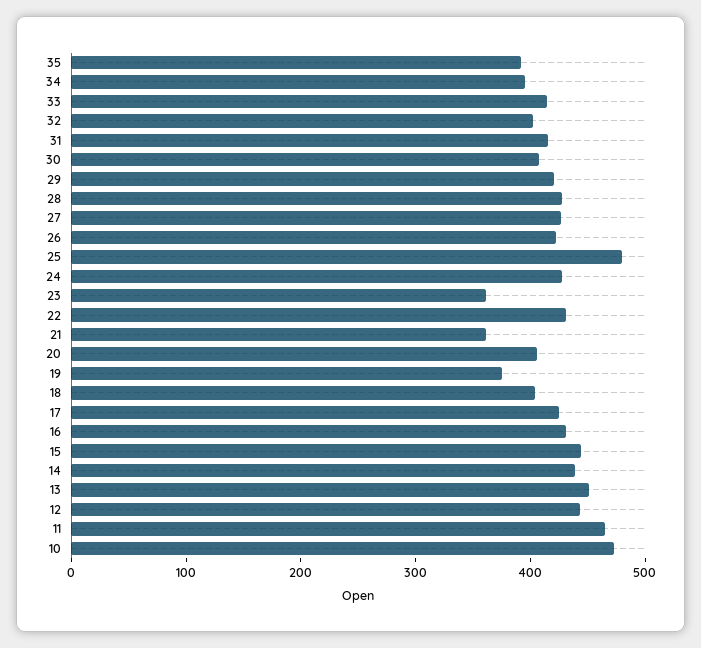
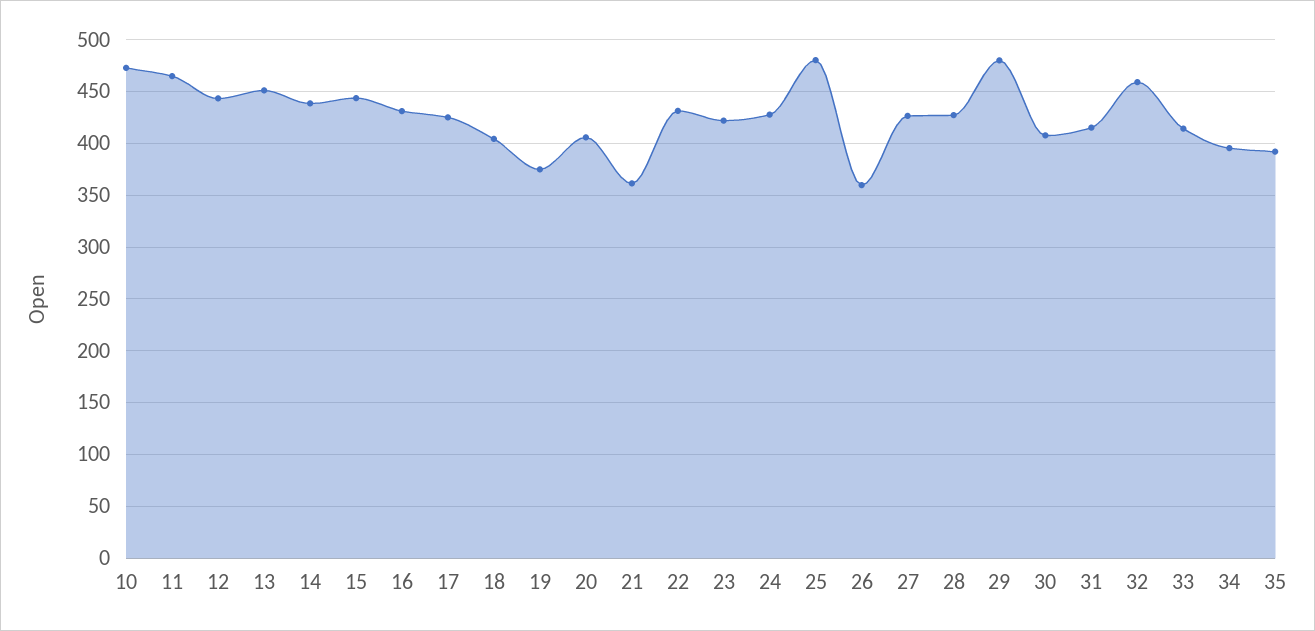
32: 400 -> 460
29: 420 -> 480
26: 420 -> 360
23: 360 -> 420

